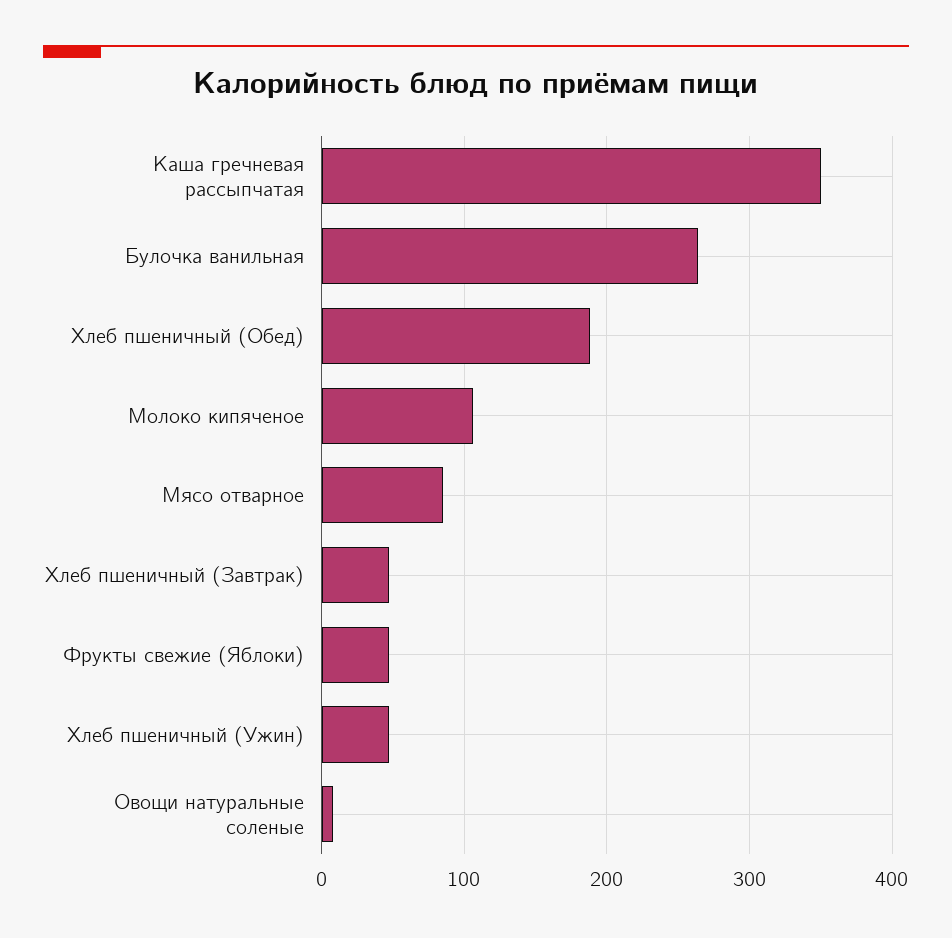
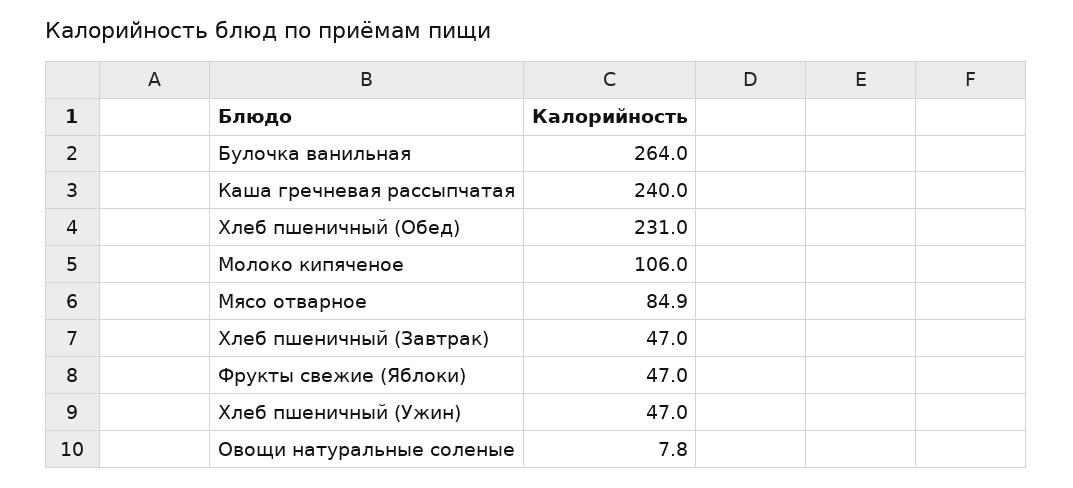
Каша гречневая рассыпчатая: 350 -> 240
Хлеб пшеничный (Обед): 190 -> 231

